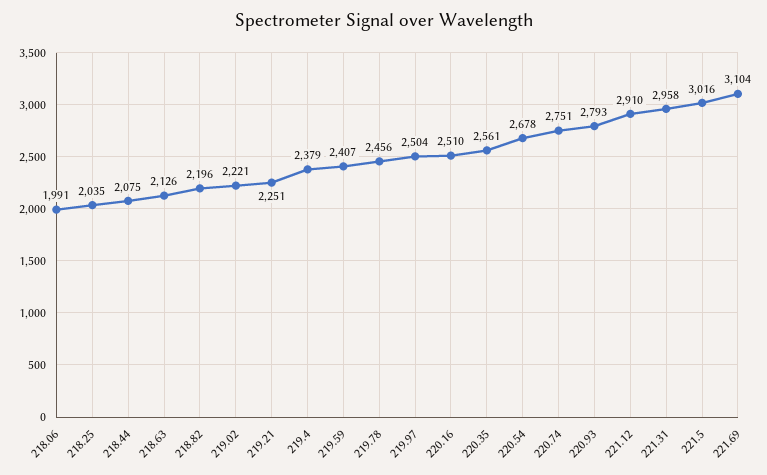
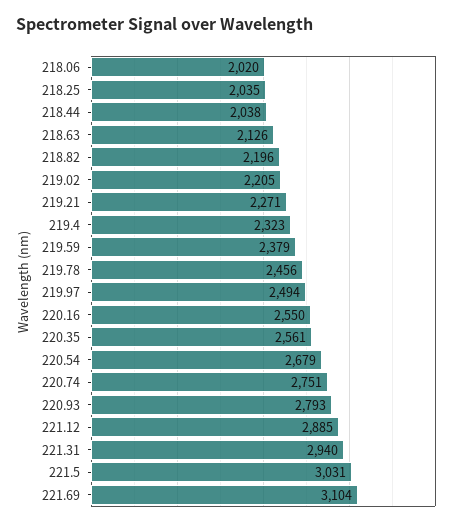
218.06: 1991 -> 2020
218.44: 2075 -> 2038
219.02: 2221 -> 2205
219.21: 2251 -> 2271
219.4: 2379 -> 2323
219.59: 2407 -> 2379
219.97: 2504 -> 2494
220.16: 2510 -> 2550
220.54: 2678 -> 2679
221.12: 2910 -> 2885
221.31: 2958 -> 2940
221.5: 3016 -> 3031

